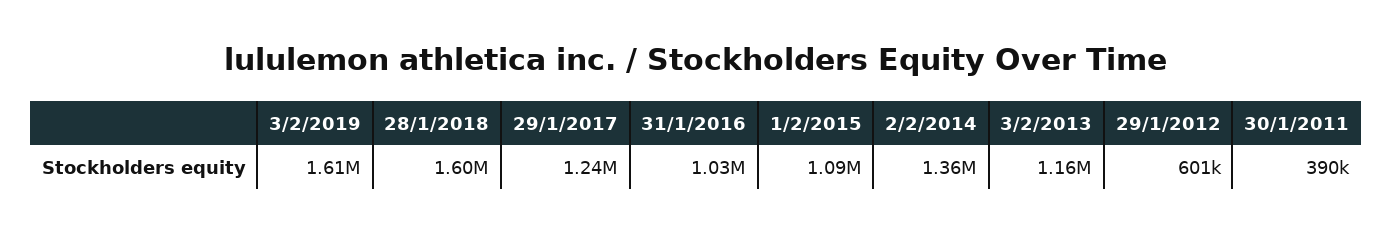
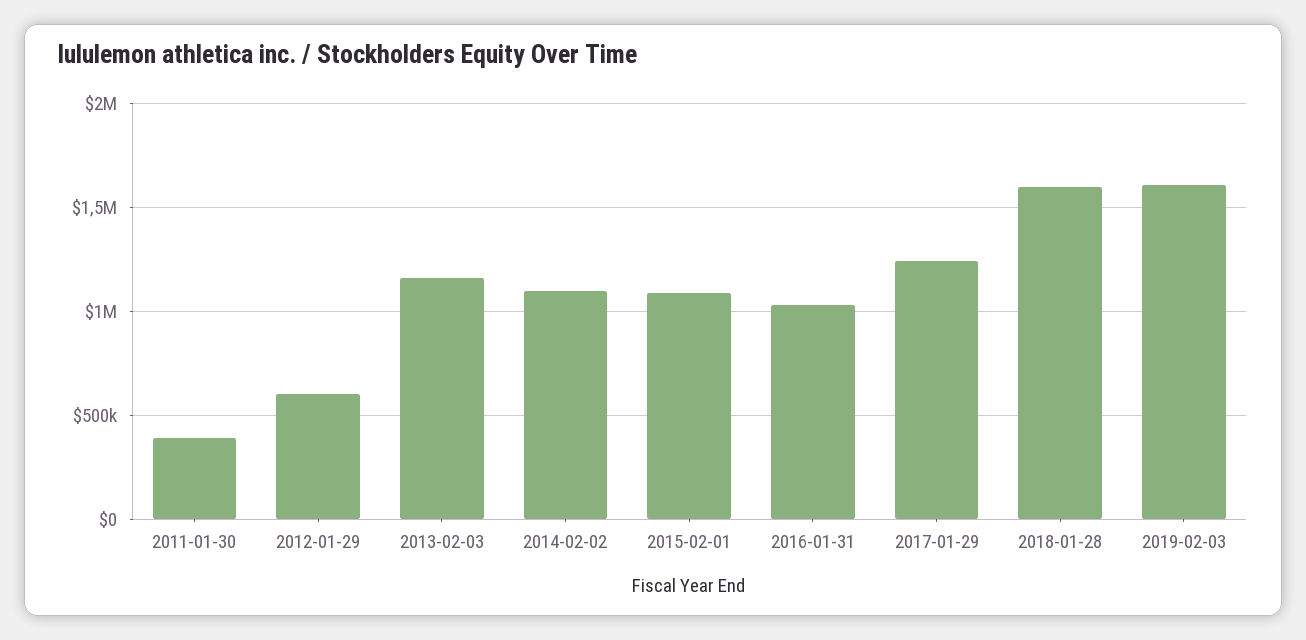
2/2/2014: 1360000 -> 1100000

